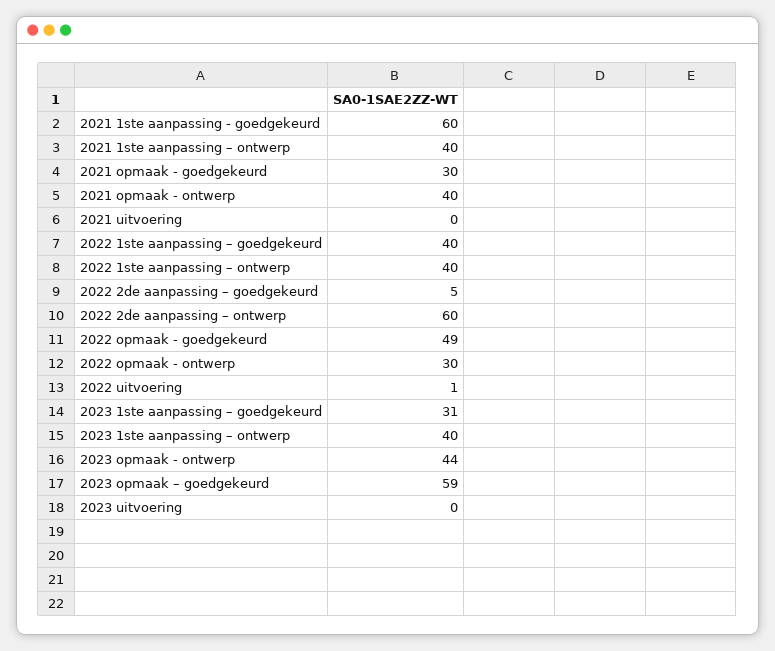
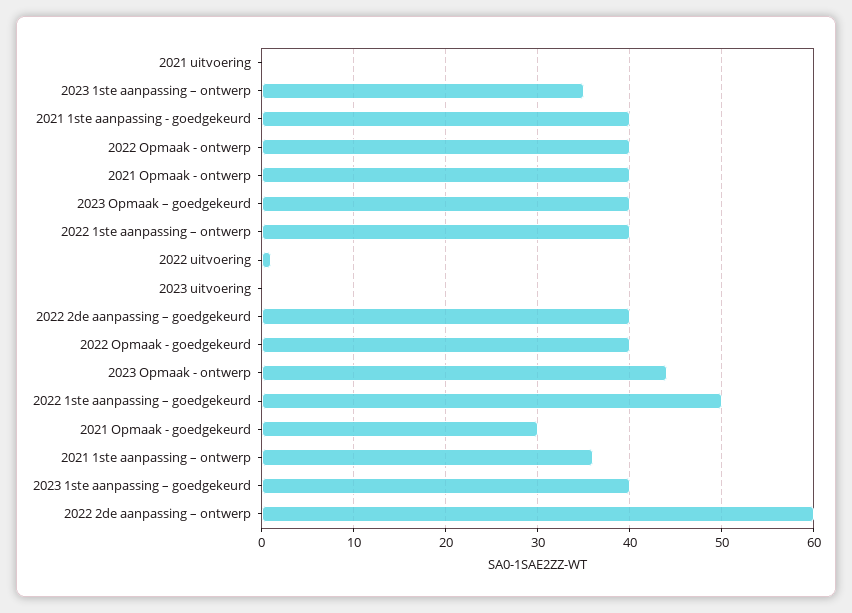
2021 1ste aanpassing - goedgekeurd: 60 -> 40
2021 1ste aanpassing – ontwerp: 40 -> 36
2022 1ste aanpassing – goedgekeurd: 40 -> 50
2022 2de aanpassing – goedgekeurd: 5 -> 40
2022 opmaak - goedgekeurd: 49 -> 40
2022 opmaak - ontwerp: 30 -> 40
2023 1ste aanpassing – goedgekeurd: 31 -> 40
2023 1ste aanpassing – ontwerp: 40 -> 35
2023 opmaak – goedgekeurd: 59 -> 40

